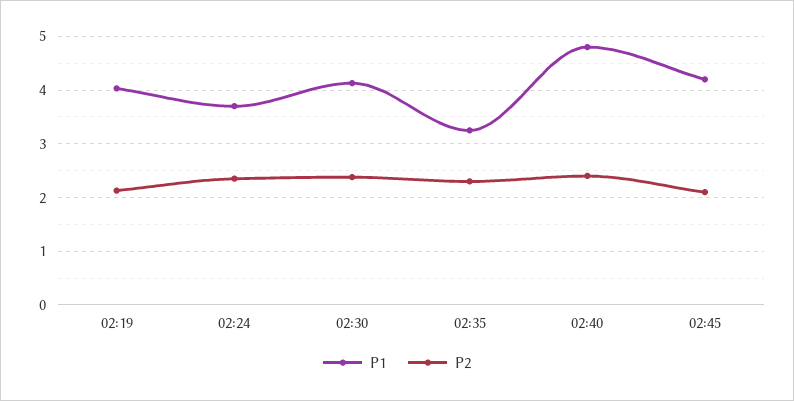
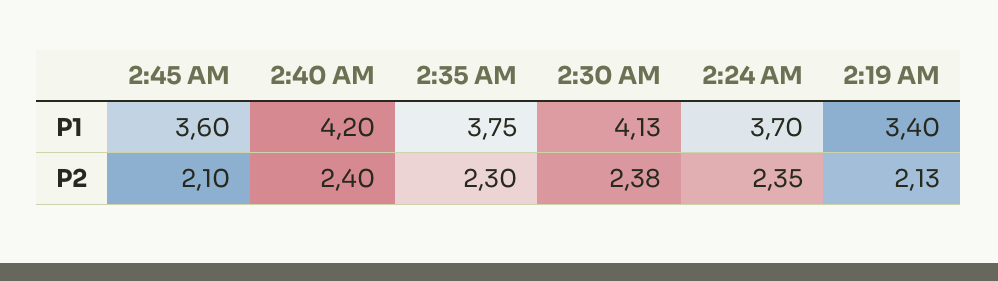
P1, 02:19: 4 -> 3.4
P1, 02:35: 3.2 -> 3.75
P1, 02:40: 4.8 -> 4.2
P1, 02:45: 4.2 -> 3.6

